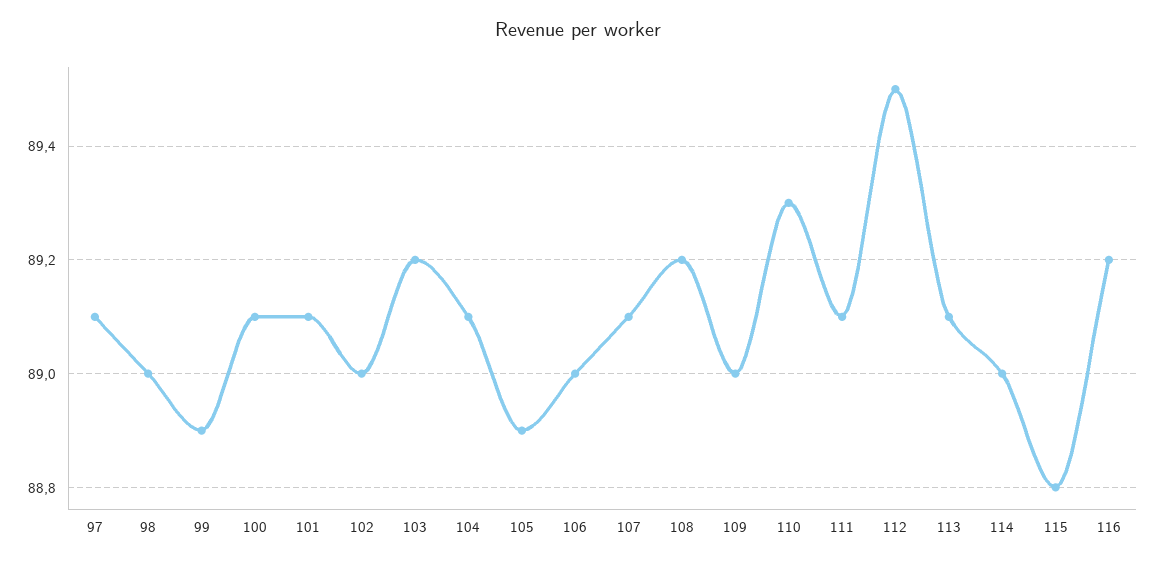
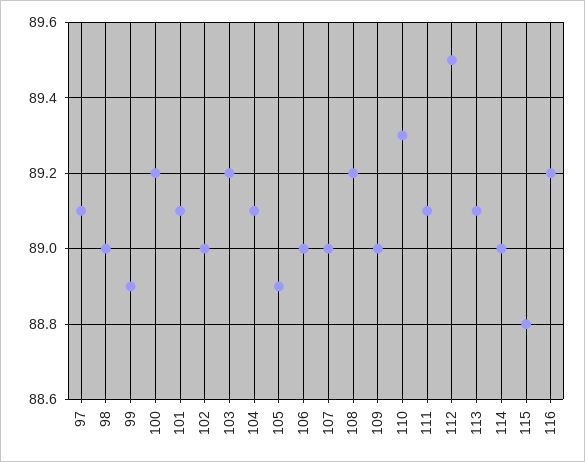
100: 89.1 -> 89.2
107: 89.1 -> 89

